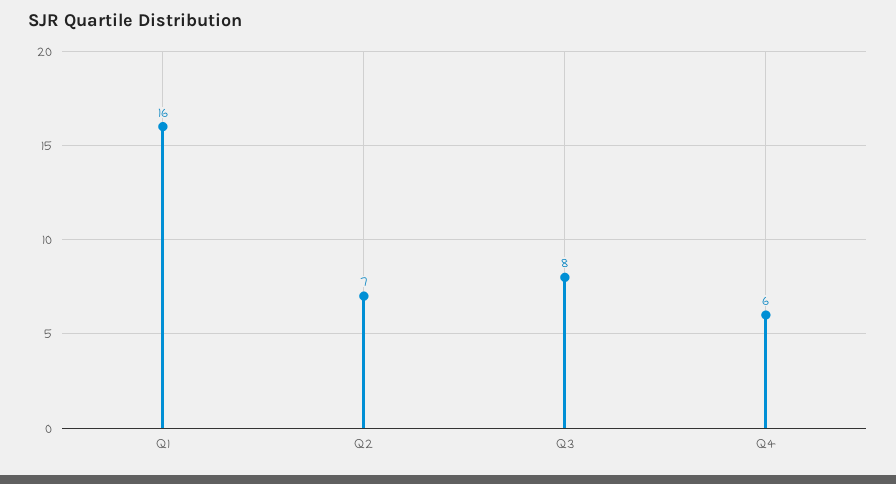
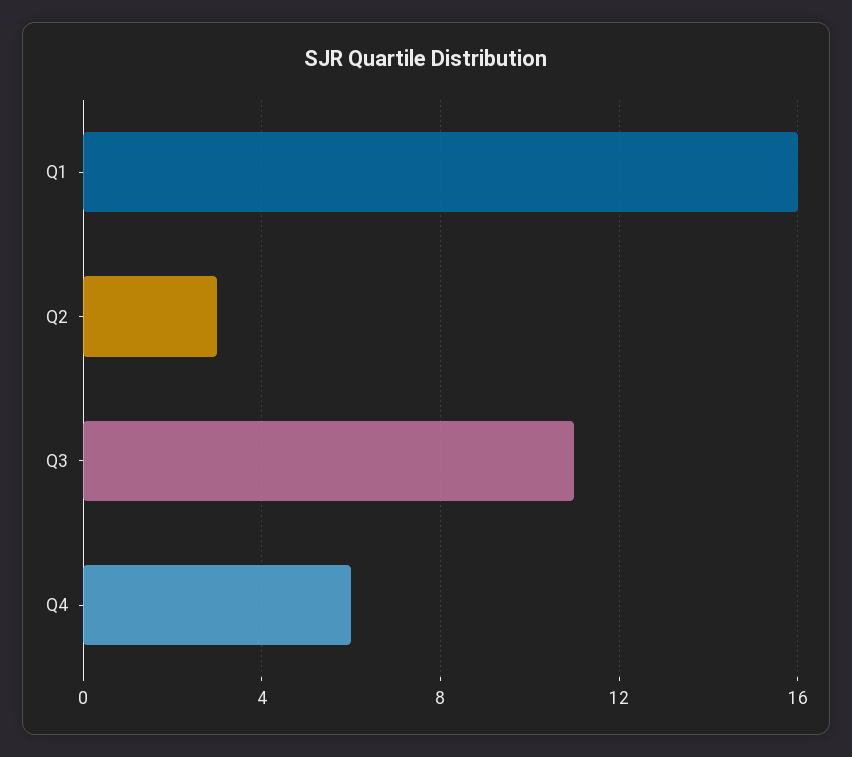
Q2: 7 -> 3
Q3: 8 -> 11

